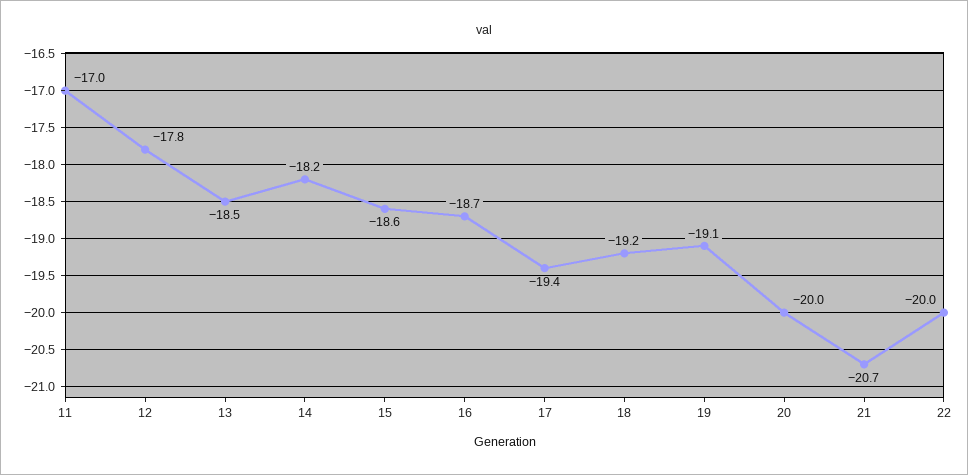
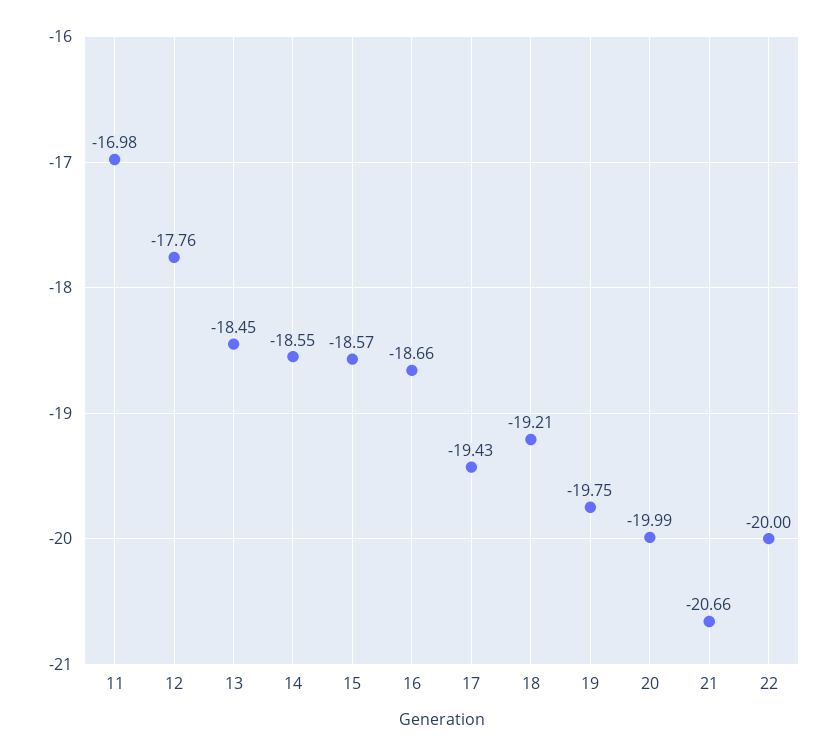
14: -18.2 -> -18.55
19: -19.1 -> -19.75

